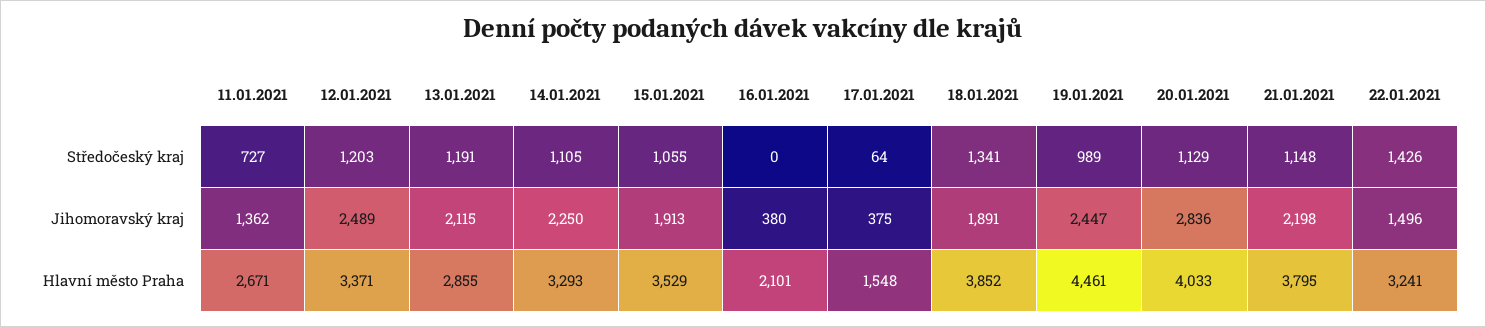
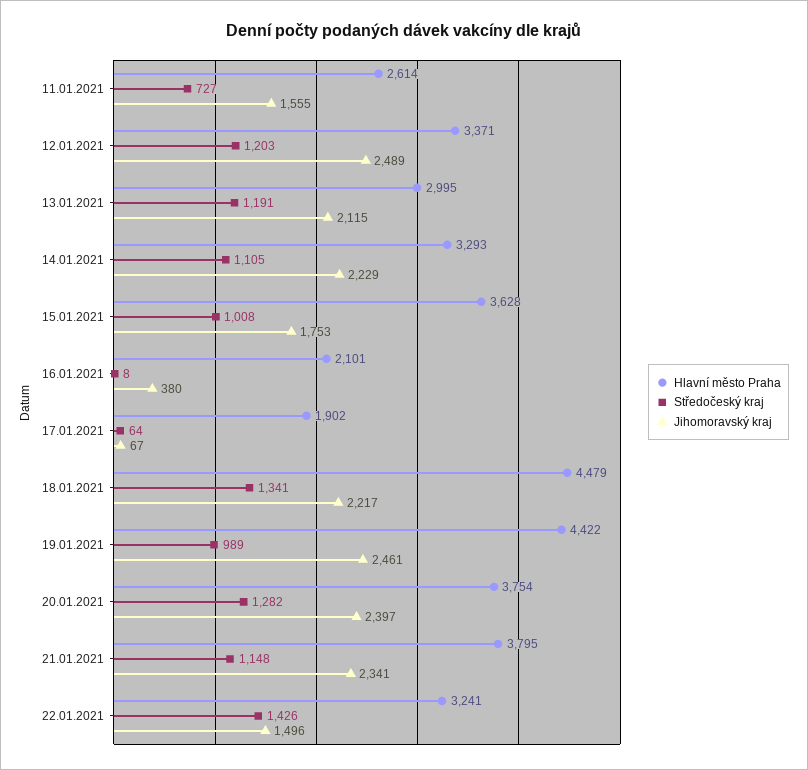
Středočeský kraj, 15.01.2021: 1055 -> 1008
Středočeský kraj, 16.01.2021: 0 -> 8
Středočeský kraj, 20.01.2021: 1129 -> 1282
Jihomoravský kraj, 11.01.2021: 1362 -> 1555
Jihomoravský kraj, 14.01.2021: 2250 -> 2229
Jihomoravský kraj, 15.01.2021: 1913 -> 1753
Jihomoravský kraj, 17.01.2021: 375 -> 67
Jihomoravský kraj, 18.01.2021: 1891 -> 2217
Jihomoravský kraj, 19.01.2021: 2447 -> 2461
Jihomoravský kraj, 20.01.2021: 2836 -> 2397
Jihomoravský kraj, 21.01.2021: 2198 -> 2341
Hlavní město Praha, 11.01.2021: 2671 -> 2614
Hlavní město Praha, 13.01.2021: 2855 -> 2995
Hlavní město Praha, 15.01.2021: 3529 -> 3628
Hlavní město Praha, 17.01.2021: 1548 -> 1902
Hlavní město Praha, 18.01.2021: 3852 -> 4479
Hlavní město Praha, 19.01.2021: 4461 -> 4422
Hlavní město Praha, 20.01.2021: 4033 -> 3754

